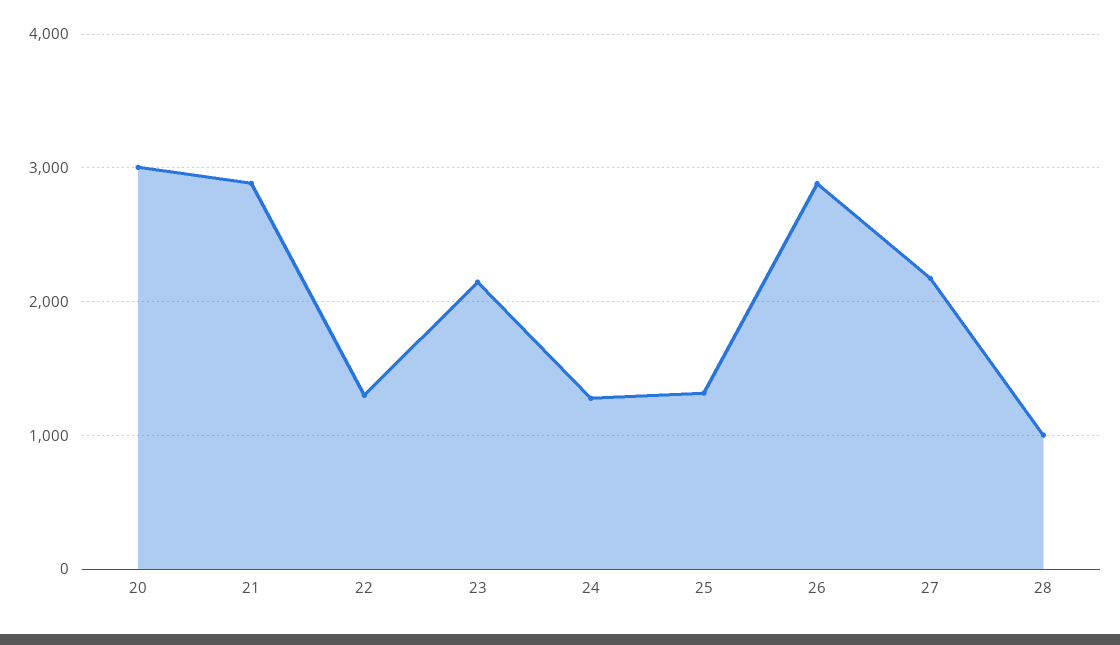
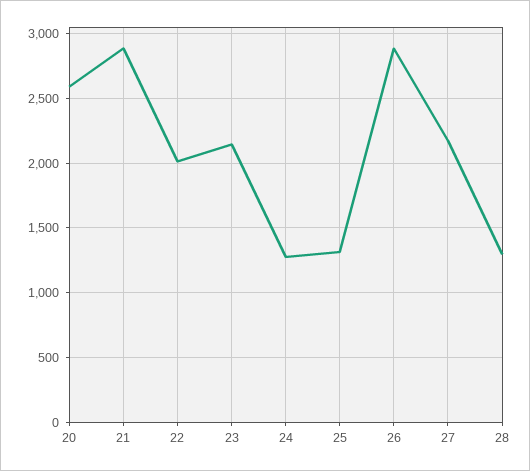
20: 3000 -> 2600
22: 1300 -> 2000
28: 1000 -> 1300

